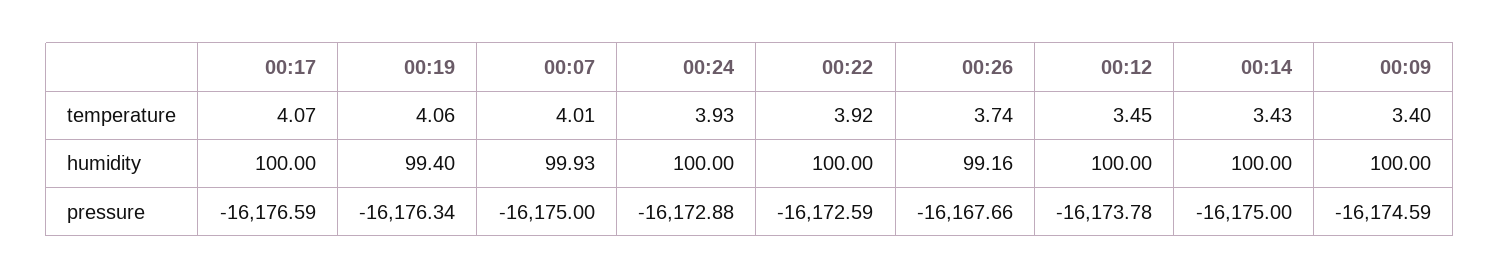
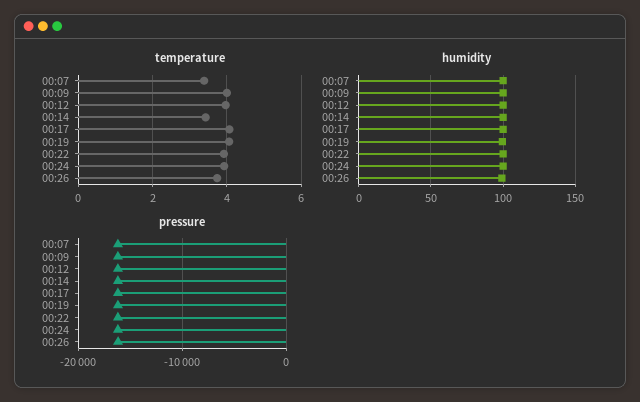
temperature, 00:07: 4.01 -> 3.4
temperature, 00:12: 3.45 -> 4
temperature, 00:09: 3.4 -> 4

